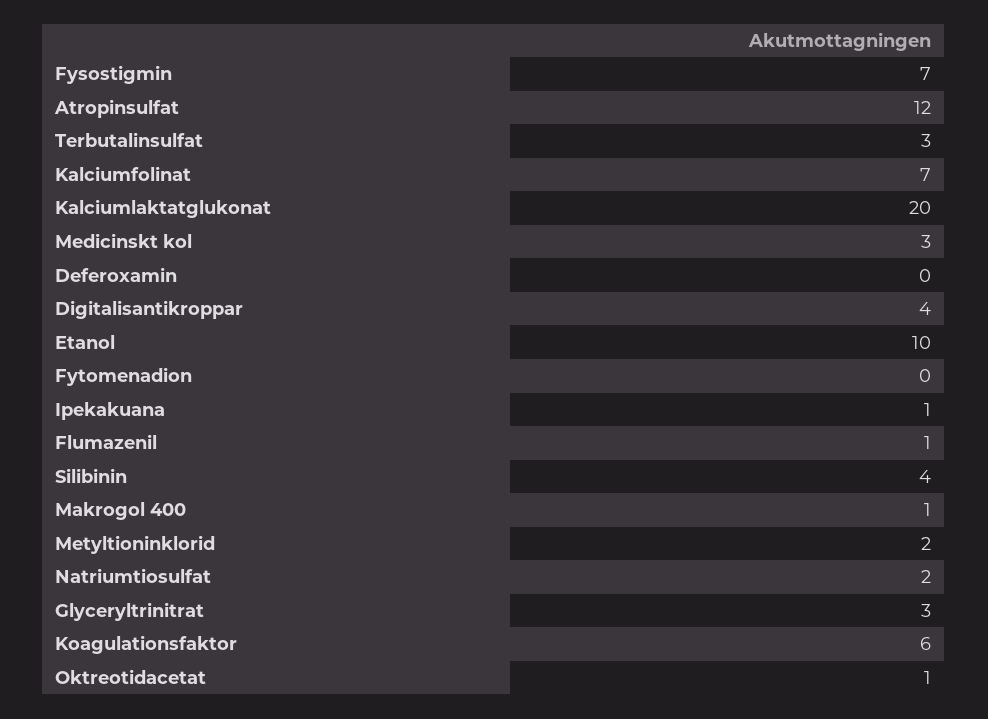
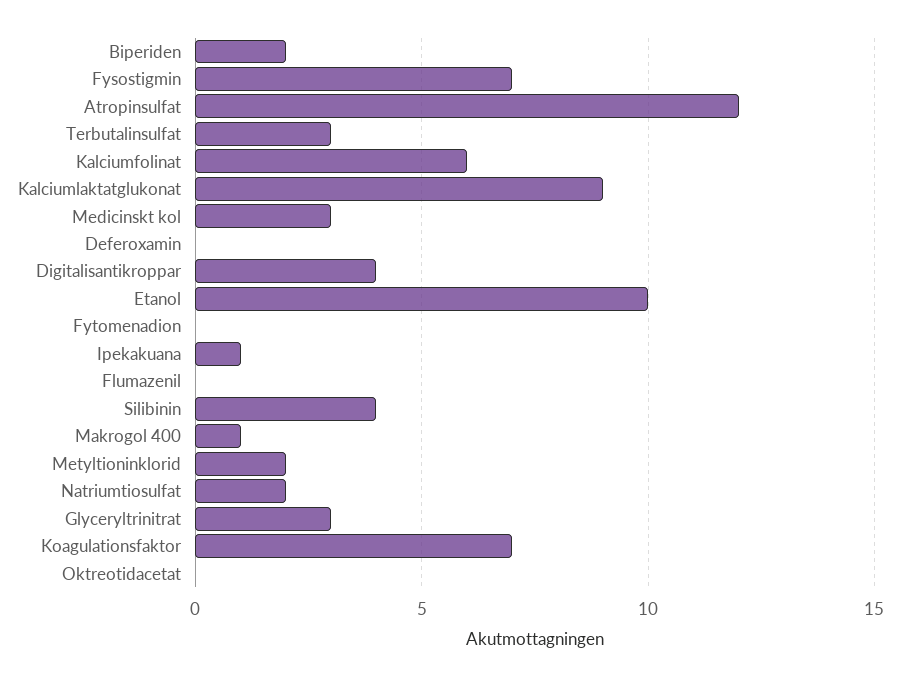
Kalciumfolinat: 7 -> 6
Kalciumlaktatglukonat: 20 -> 9
Flumazenil: 1 -> 0
Koagulationsfaktor: 6 -> 7
Oktreotidacetat: 1 -> 0
Biperiden: none -> 2

